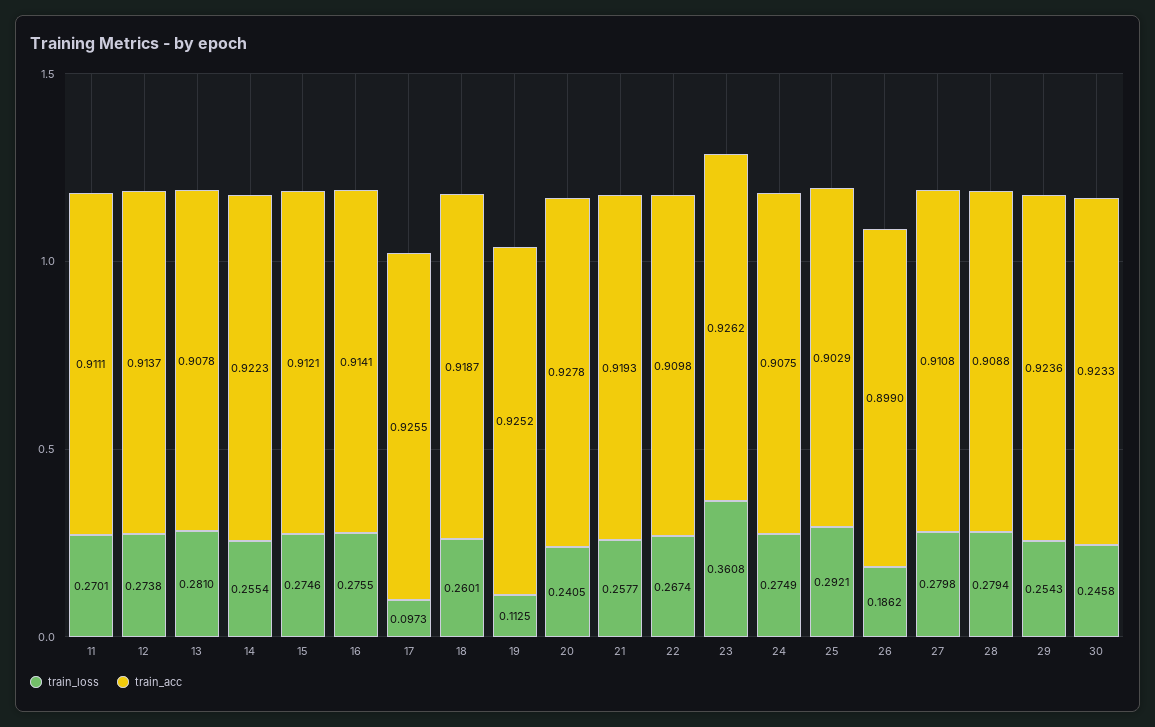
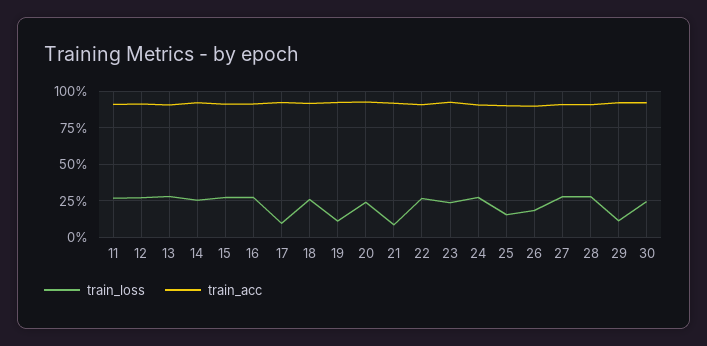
train_loss, 21: 0.2577 -> 0.1
train_loss, 23: 0.3608 -> 0.25
train_loss, 25: 0.2921 -> 0.15
train_loss, 29: 0.2543 -> 0.1

